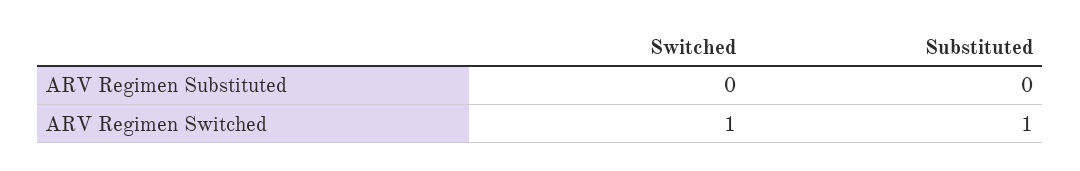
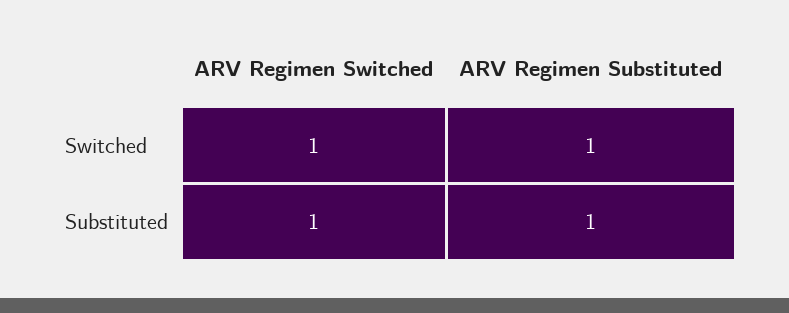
Switched, ARV Regimen Substituted: 0 -> 1
Substituted, ARV Regimen Substituted: 0 -> 1

